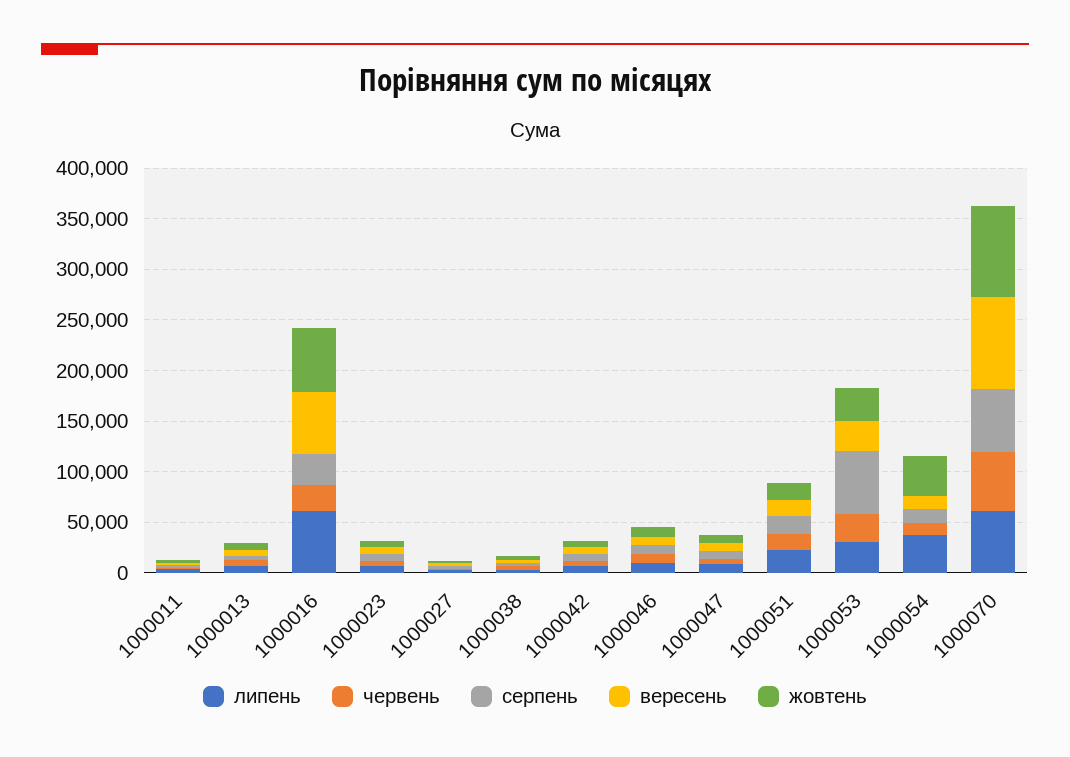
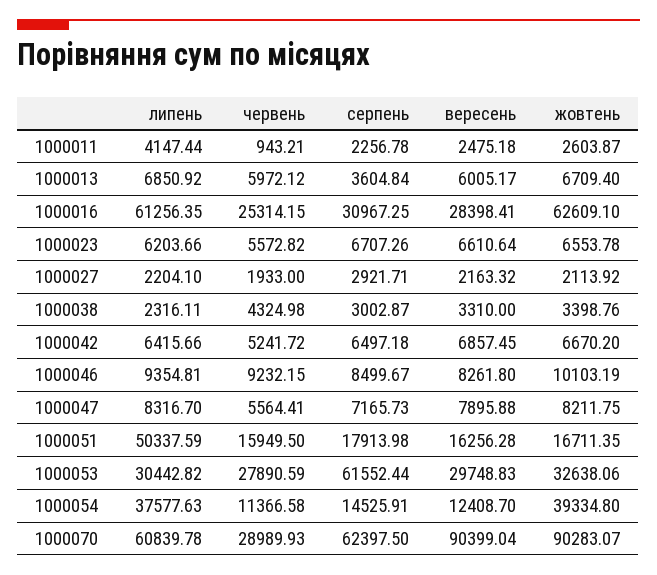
вересень, 1000016: 60000 -> 28398.41
липень, 1000051: 20000 -> 50337.59
червень, 1000070: 60000 -> 28989.93

